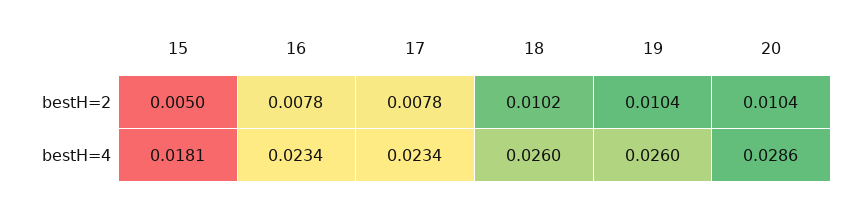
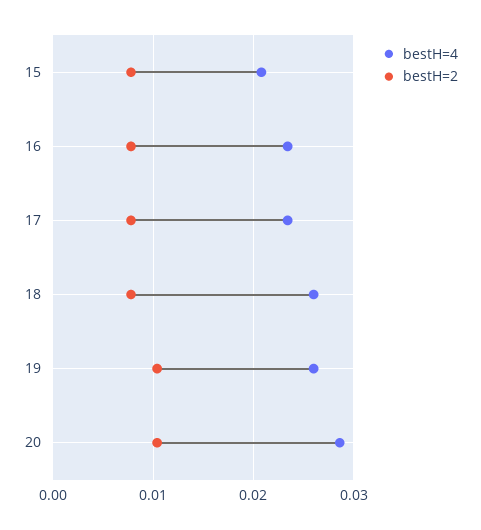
bestH=2, 15: 0.005 -> 0.008
bestH=2, 18: 0.0102 -> 0.008
bestH=4, 15: 0.0181 -> 0.021

